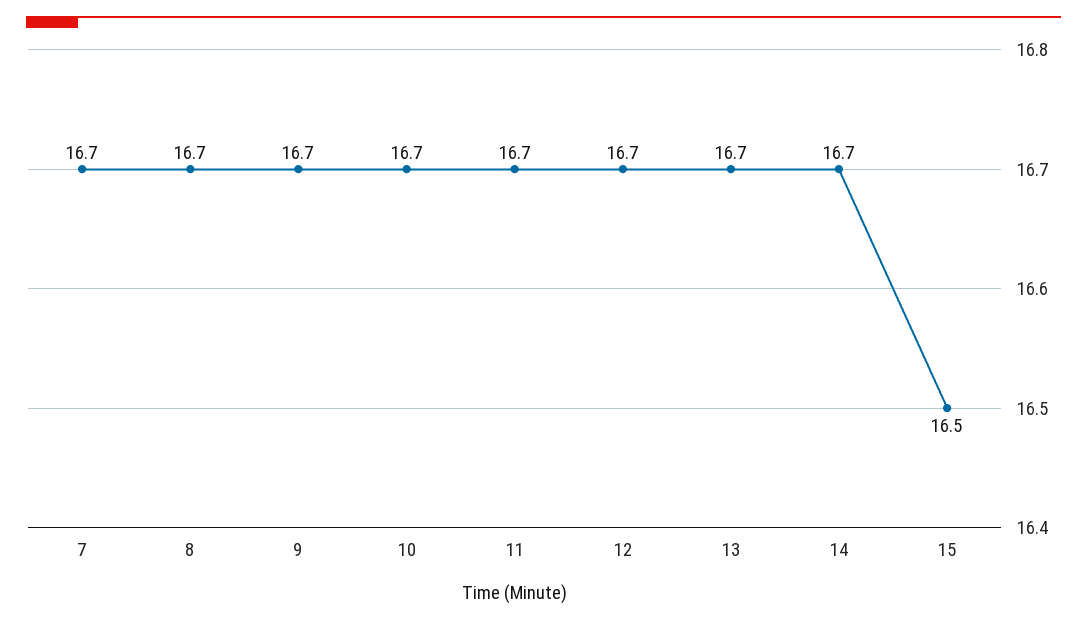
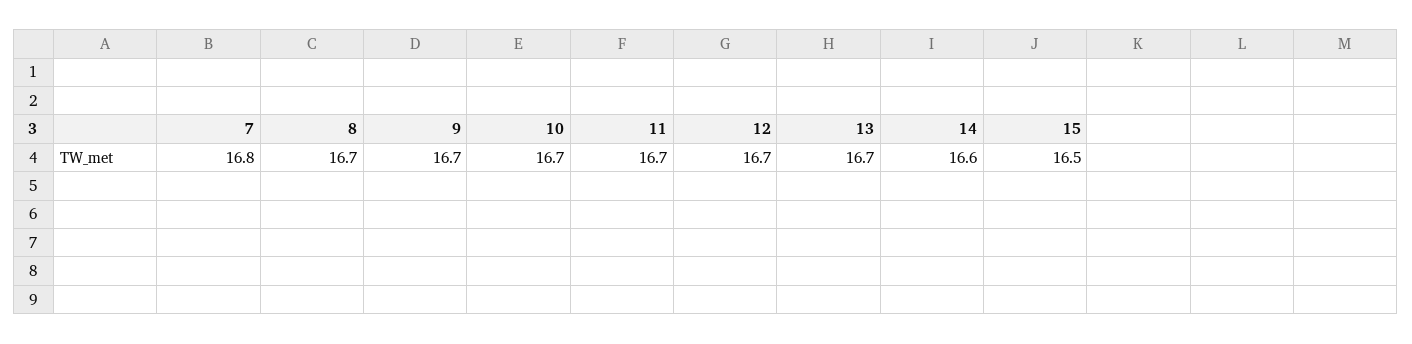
7: 16.7 -> 16.8
14: 16.7 -> 16.6

